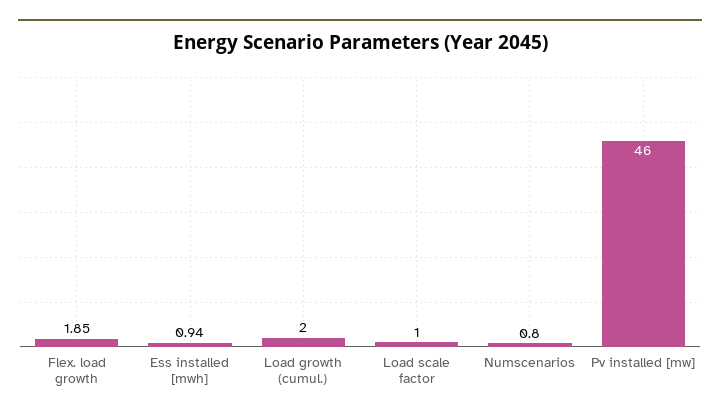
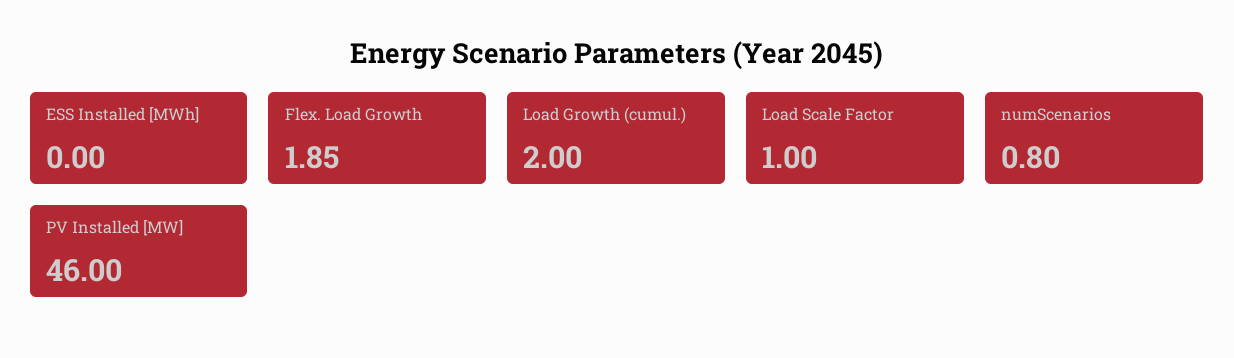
Ess installed [mwh]: 0.94 -> 0

